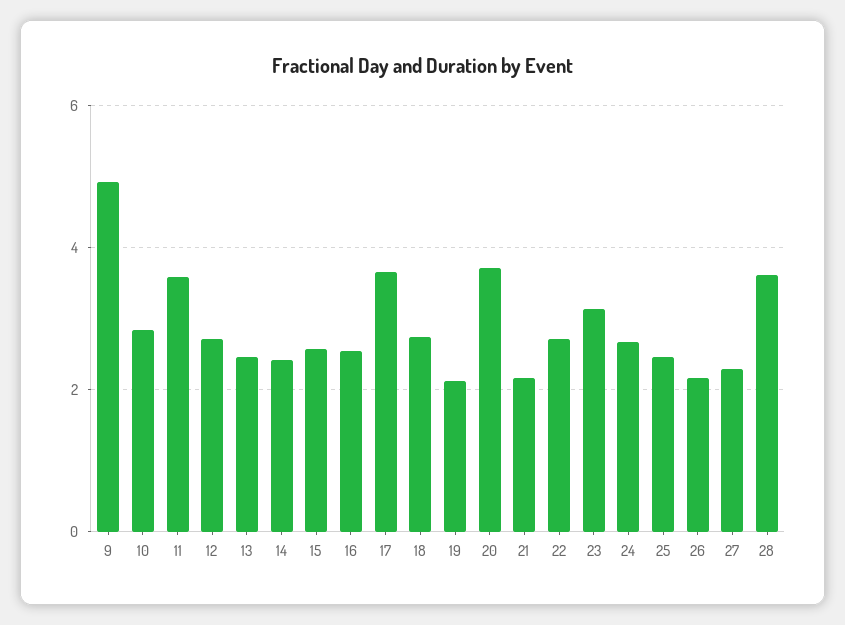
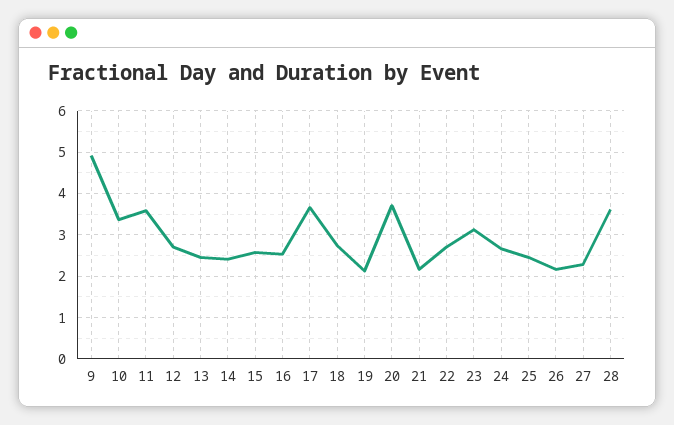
10: 2.8 -> 3.4

